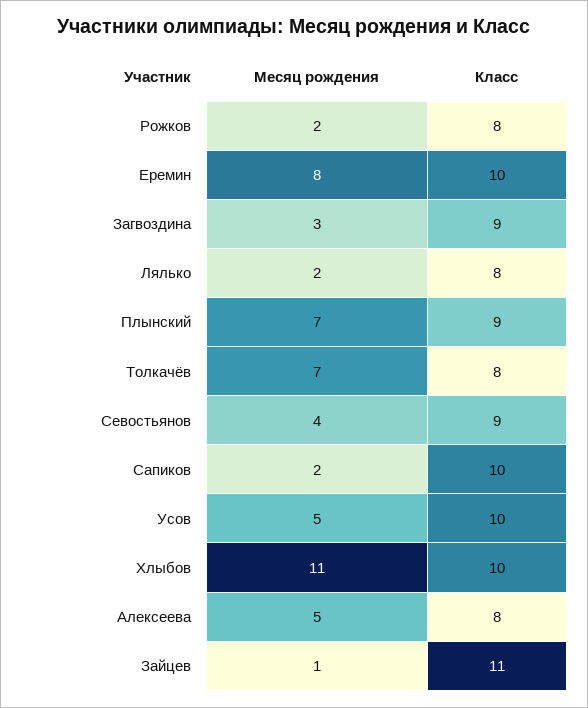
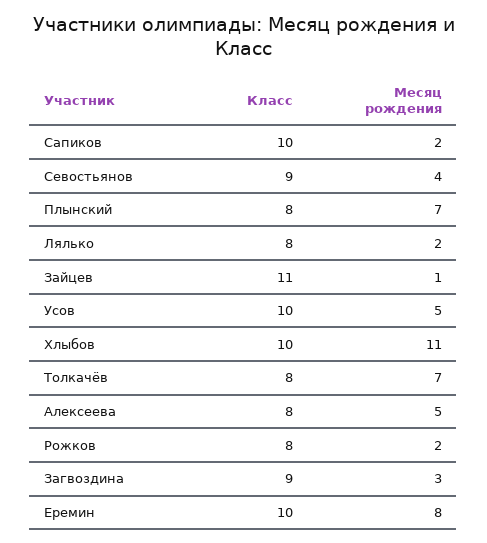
Класс, Плынский: 9 -> 8

